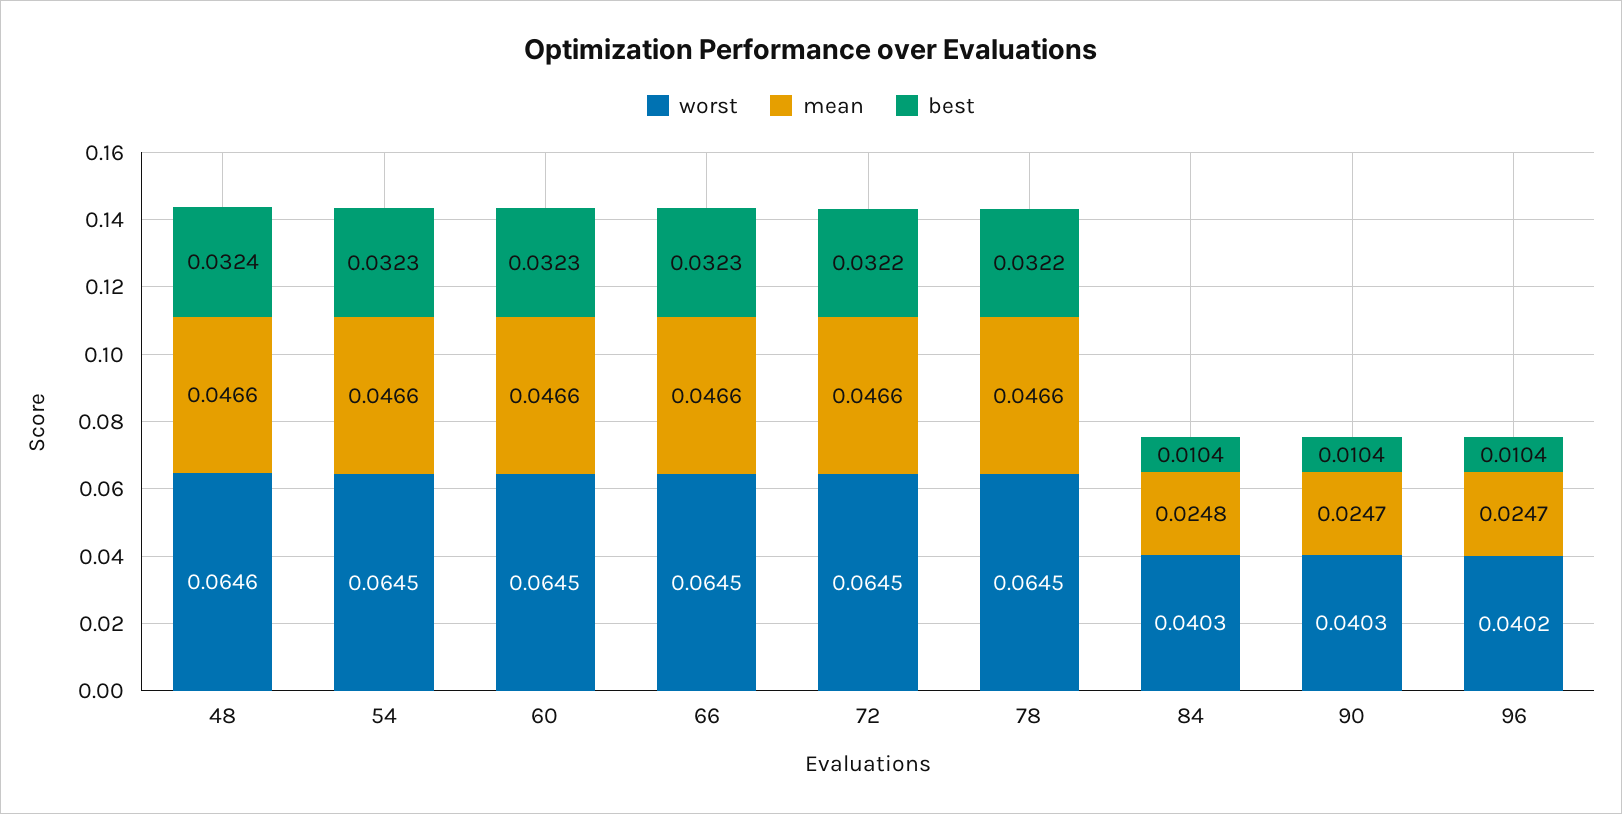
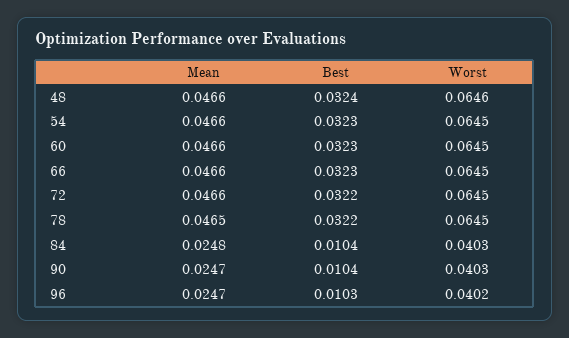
mean, 78: 0.0466 -> 0.0465
best, 96: 0.0104 -> 0.0103

